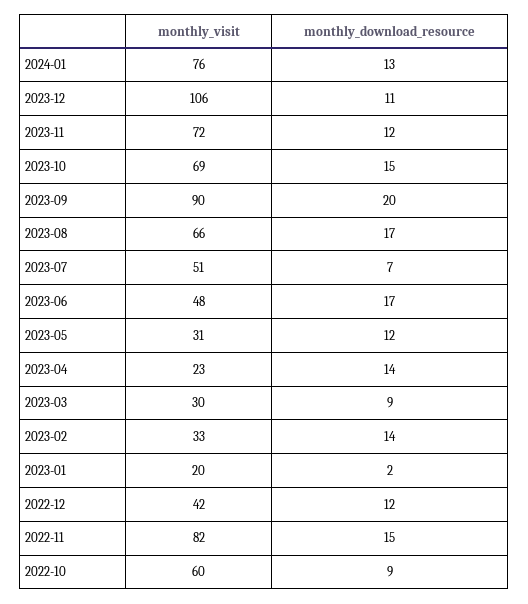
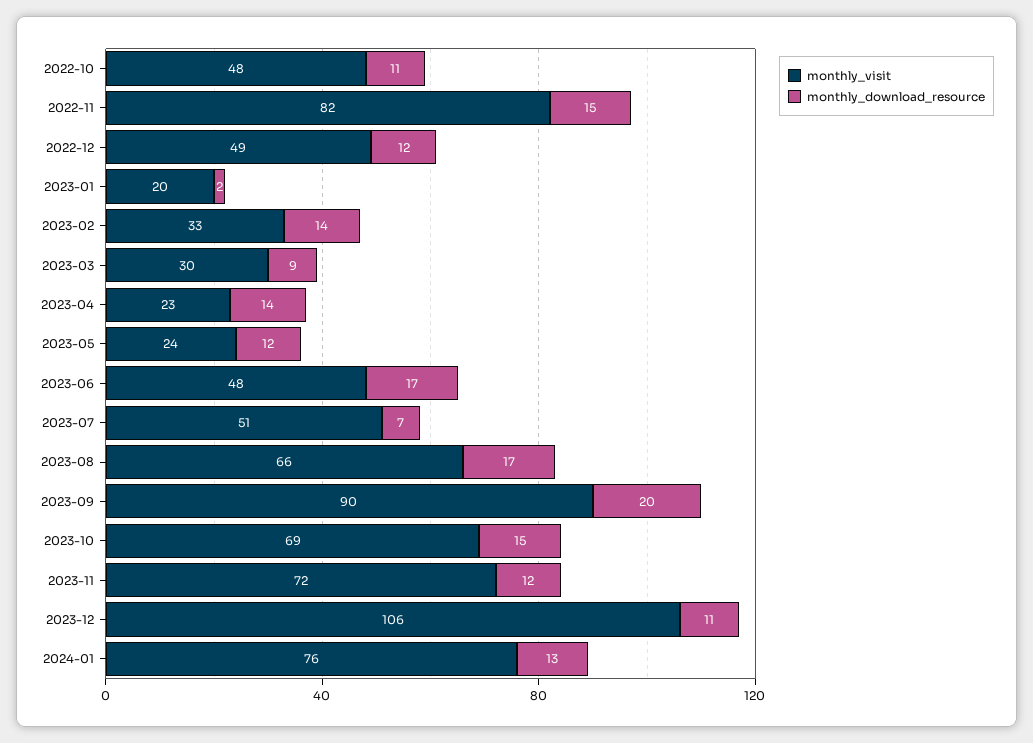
monthly_visit, 2023-05: 31 -> 24
monthly_visit, 2022-12: 42 -> 49
monthly_visit, 2022-10: 60 -> 48
monthly_download_resource, 2022-10: 9 -> 11

